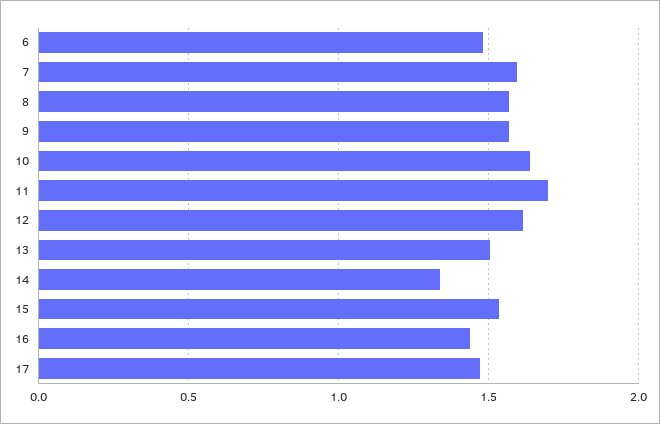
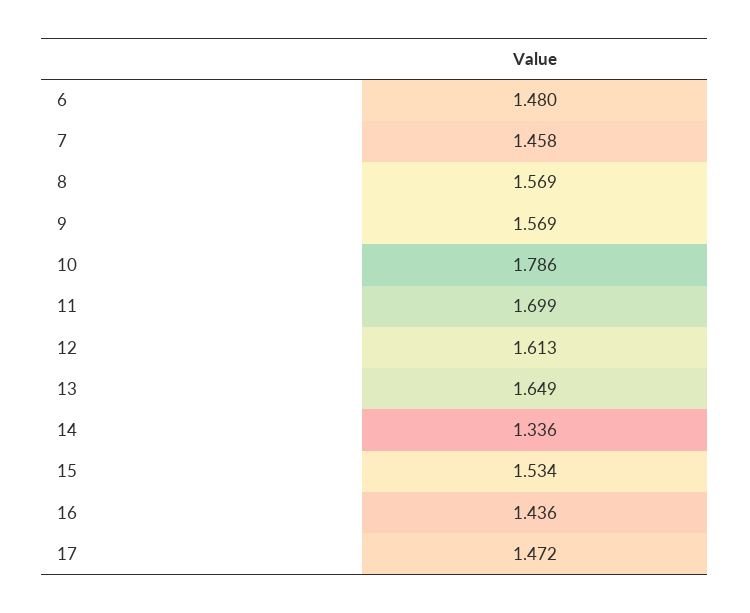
7: 1.6 -> 1.458
10: 1.65 -> 1.786
13: 1.5 -> 1.649

